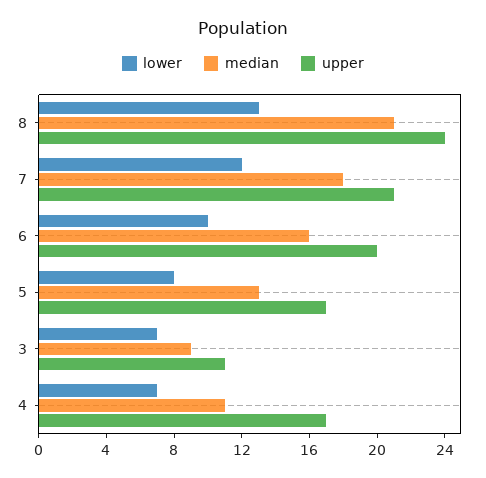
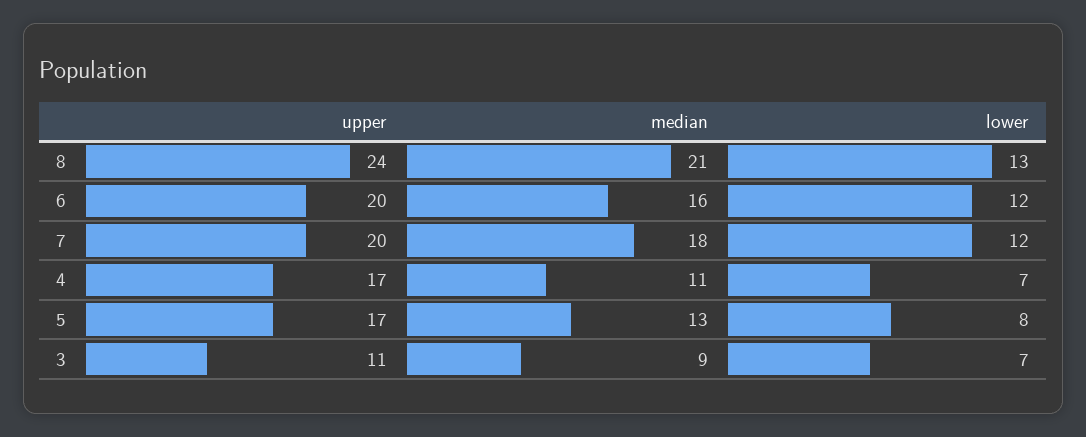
upper, 7: 21 -> 20
lower, 6: 10 -> 12

